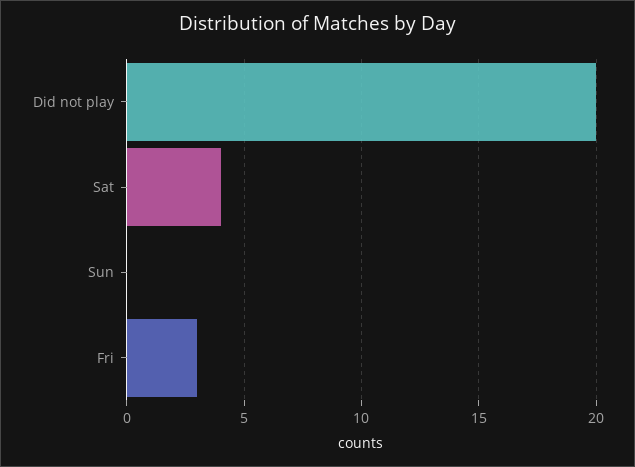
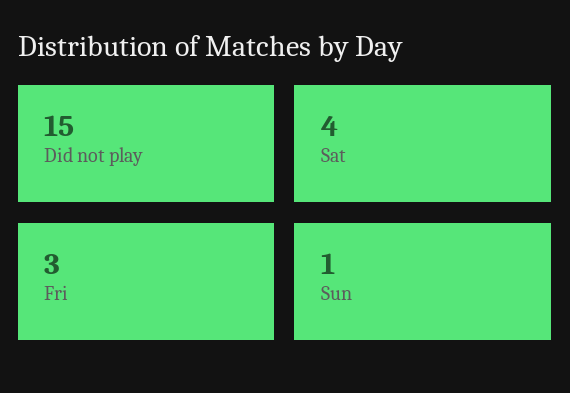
Did not play: 20 -> 15
Sun: 0 -> 1

